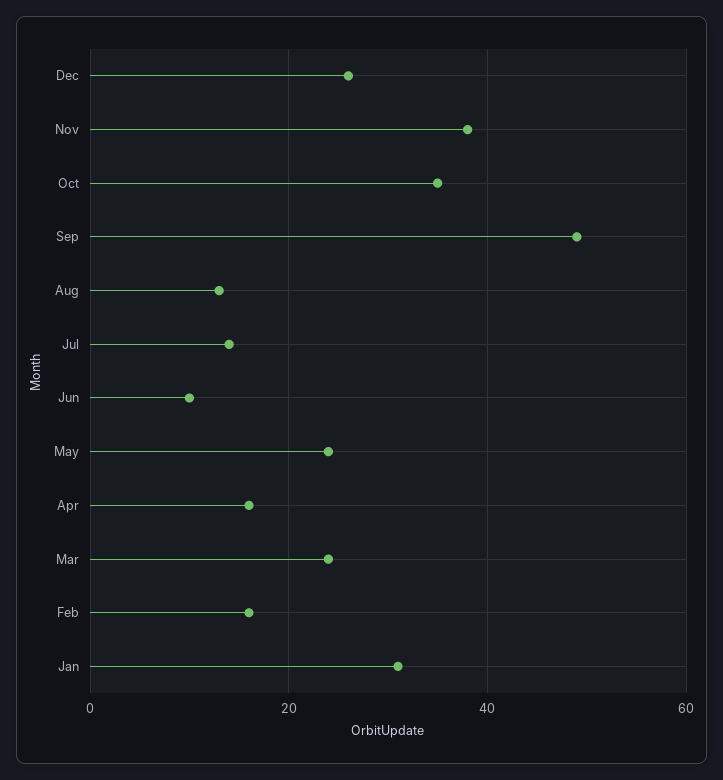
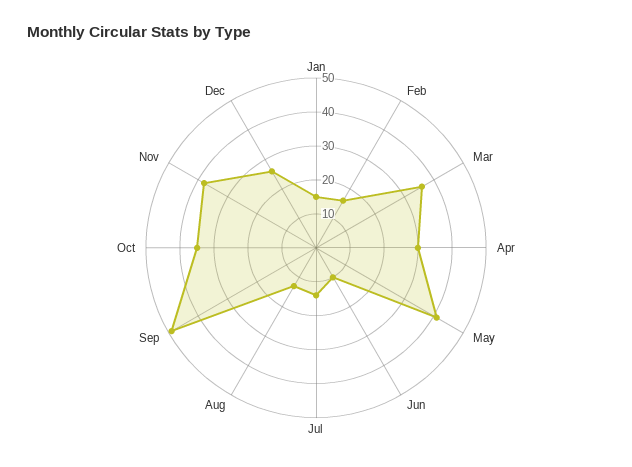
May: 25 -> 40
Apr: 15 -> 30
Mar: 25 -> 35
Jan: 30 -> 15

